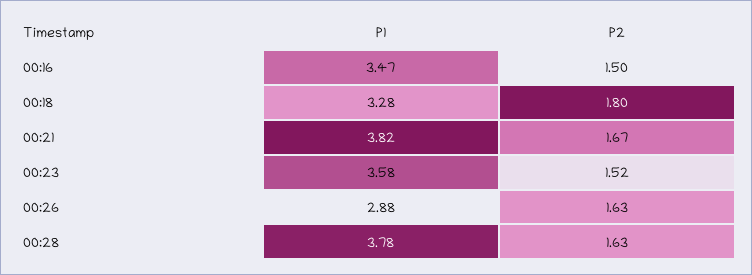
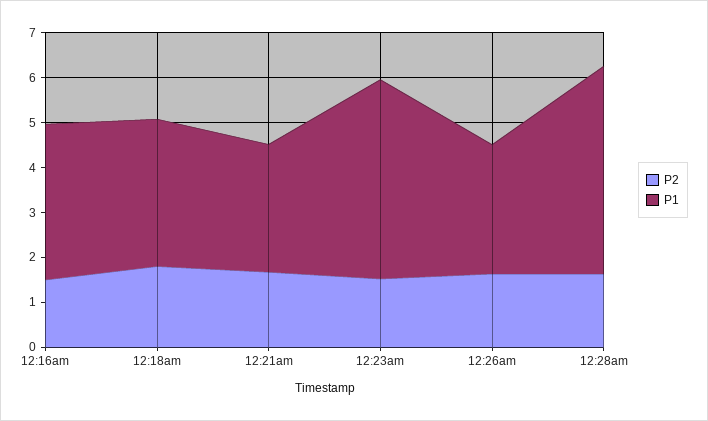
P1, 00:21: 3.82 -> 2.8
P1, 00:23: 3.58 -> 4.4
P1, 00:28: 3.78 -> 4.6

